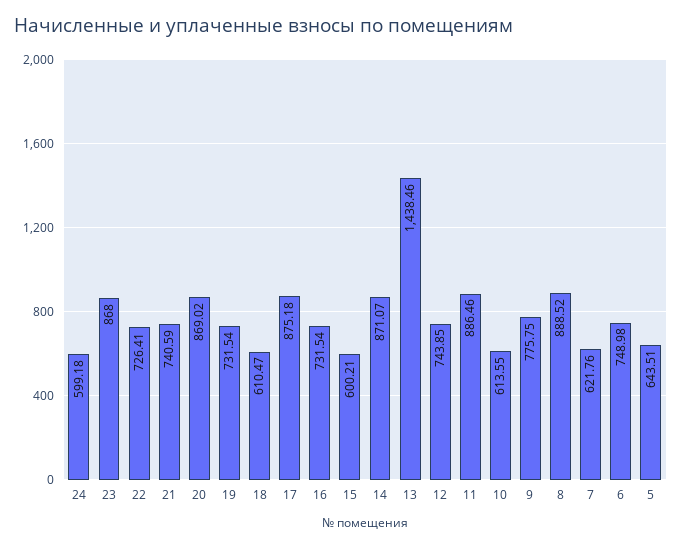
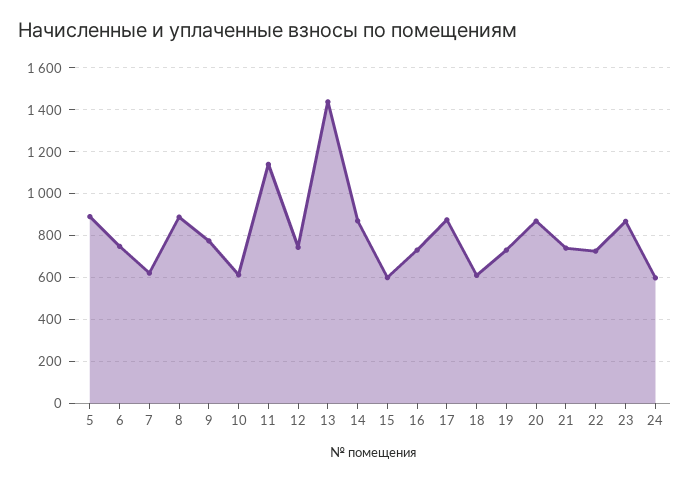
11: 886.46 -> 1150
5: 643.51 -> 900

